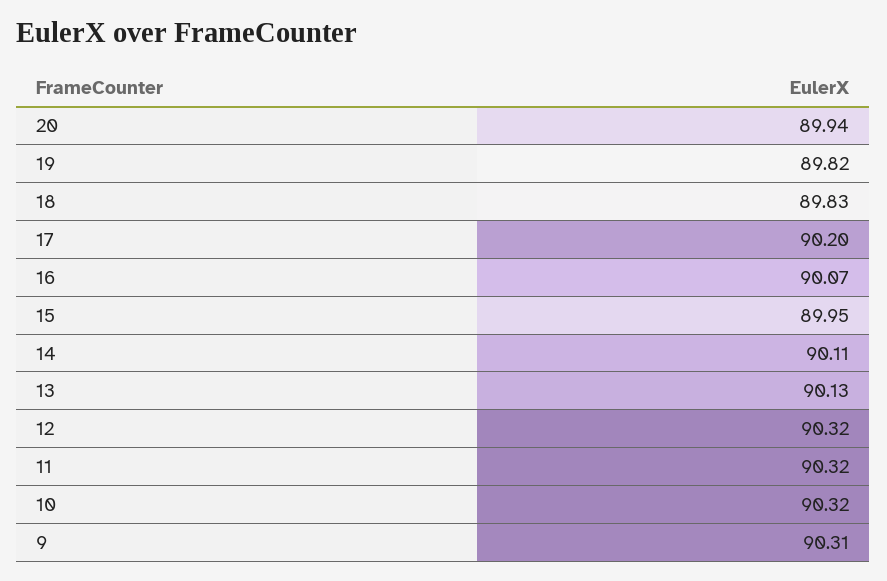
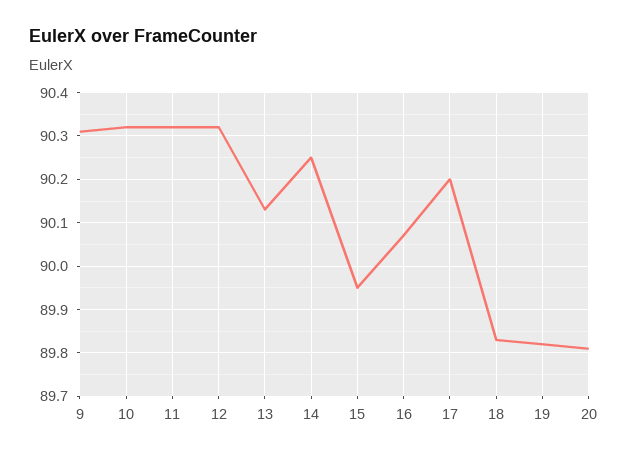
20: 89.94 -> 89.8
14: 90.11 -> 90.25

